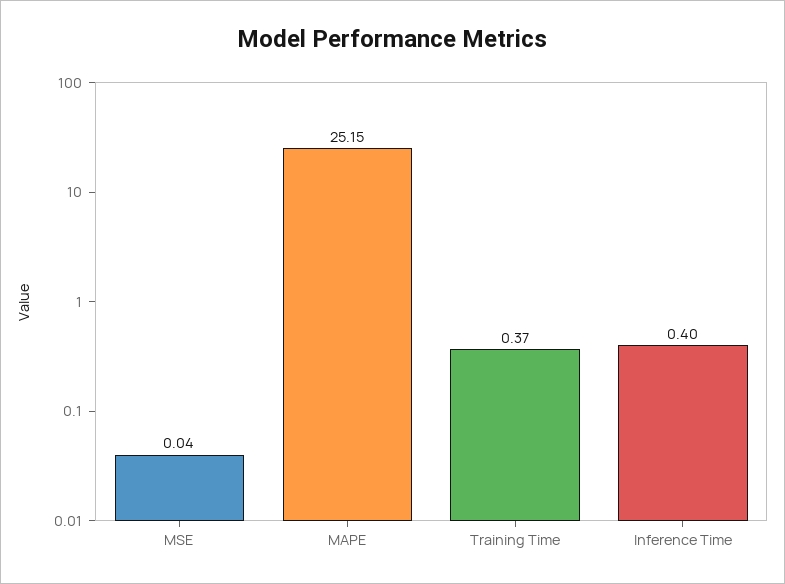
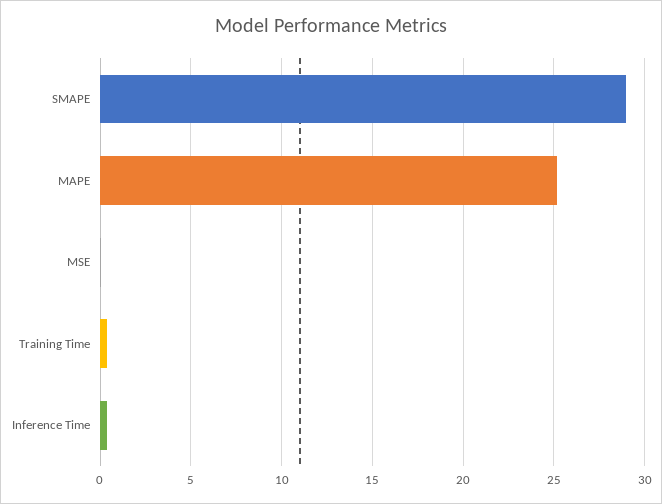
SMAPE: none -> 29

